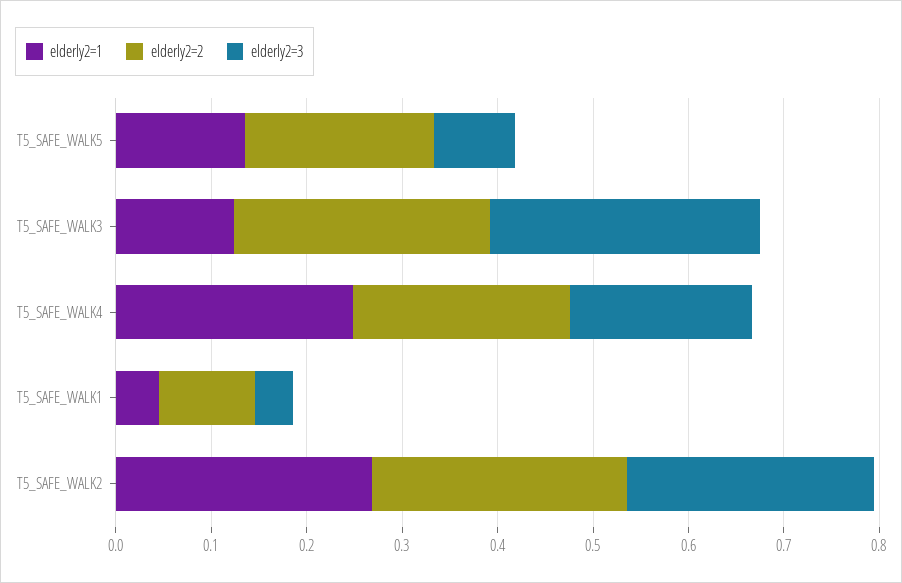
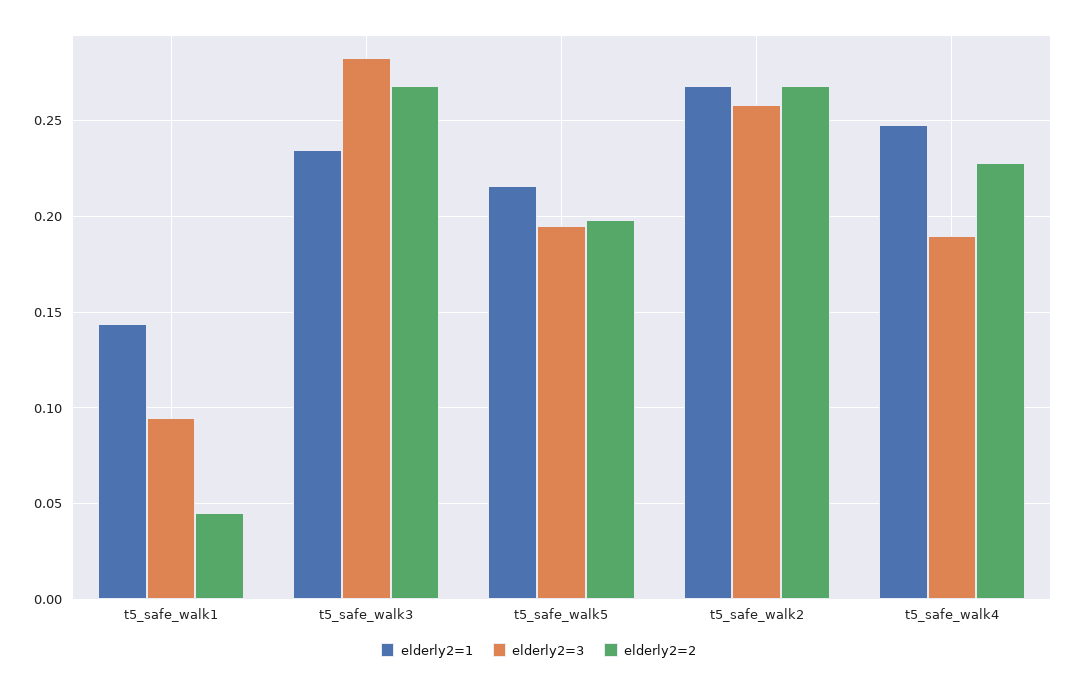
elderly2=1, T5_SAFE_WALK5: 0.14 -> 0.215
elderly2=3, T5_SAFE_WALK5: 0.08 -> 0.195
elderly2=1, T5_SAFE_WALK3: 0.12 -> 0.235
elderly2=1, T5_SAFE_WALK1: 0.04 -> 0.145
elderly2=2, T5_SAFE_WALK1: 0.1 -> 0.045
elderly2=3, T5_SAFE_WALK1: 0.04 -> 0.095

